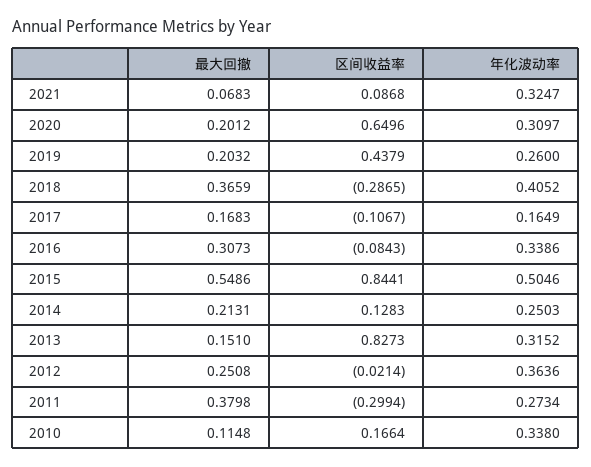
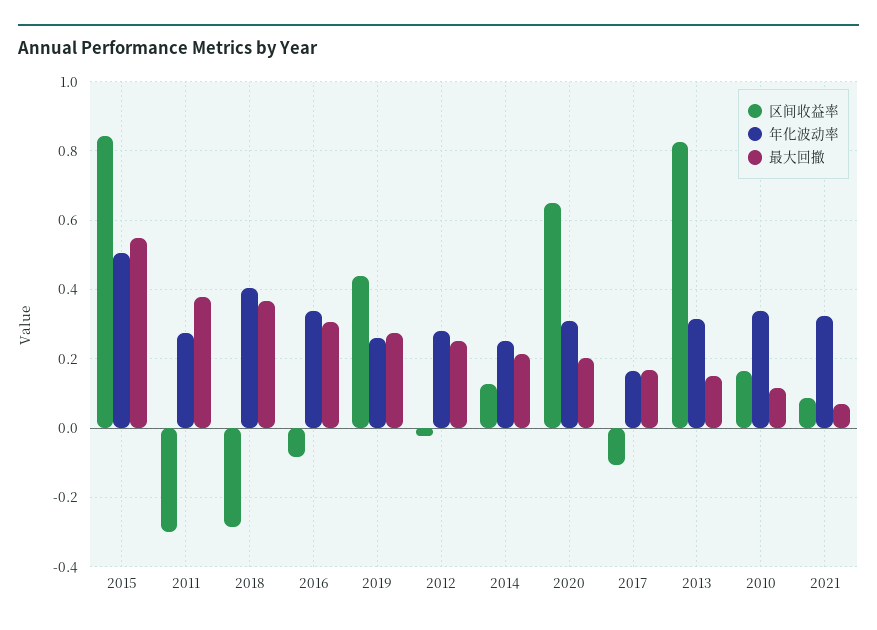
最大回撤, 2019: 0.2032 -> 0.28
年化波动率, 2012: 0.3636 -> 0.28

